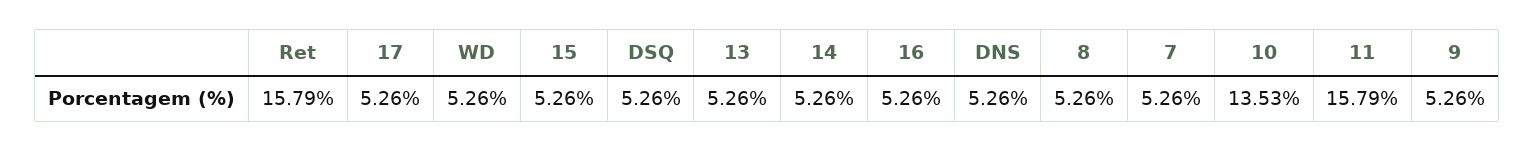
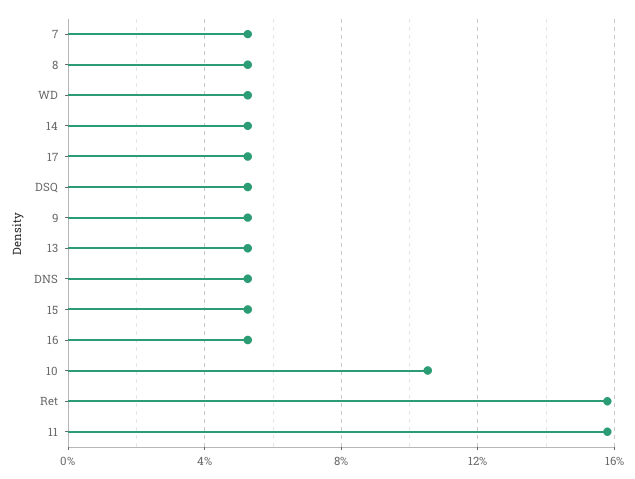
10: 13.53 -> 10.5

